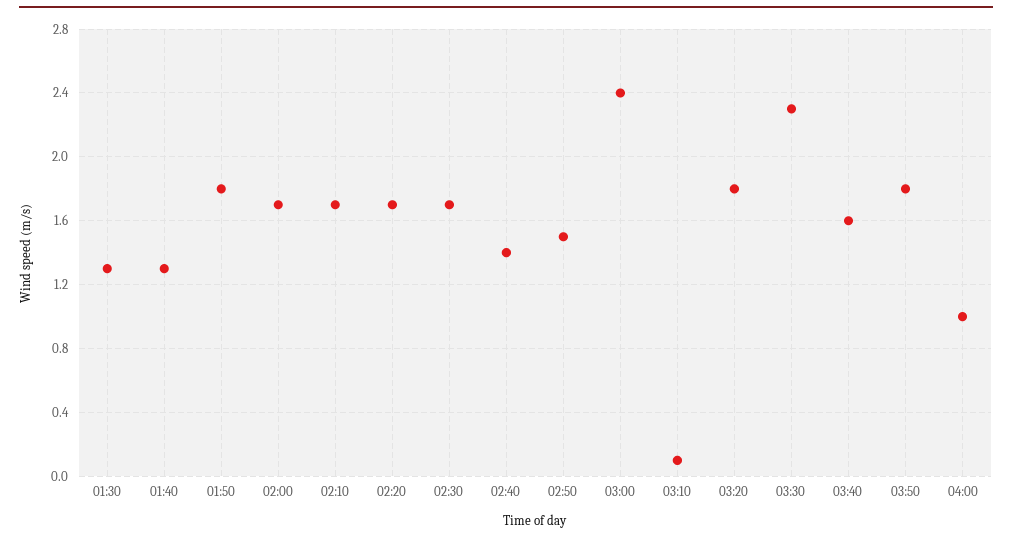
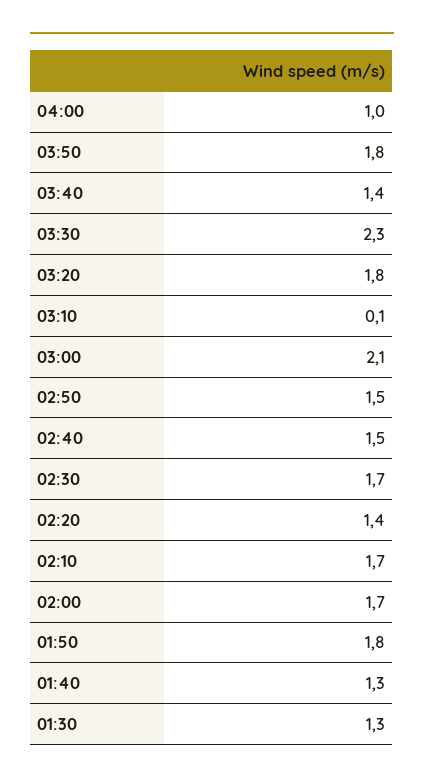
02:20: 1.7 -> 1.4
02:40: 1.4 -> 1.5
03:00: 2.4 -> 2.1
03:40: 1.6 -> 1.4

